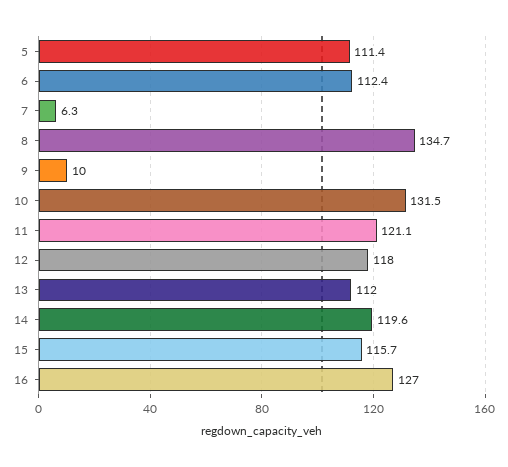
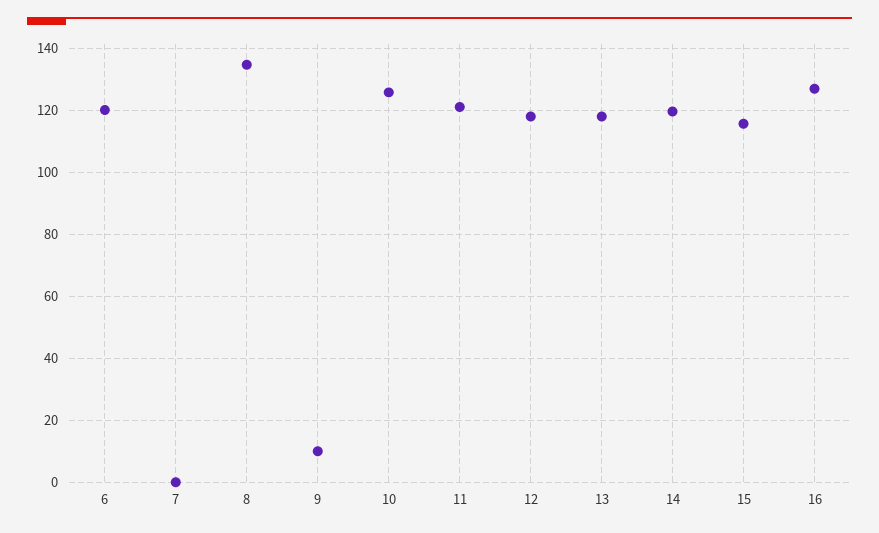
5: 111.4 -> none
6: 112.4 -> 120
7: 6.3 -> 0
10: 131.5 -> 126
13: 112 -> 118

